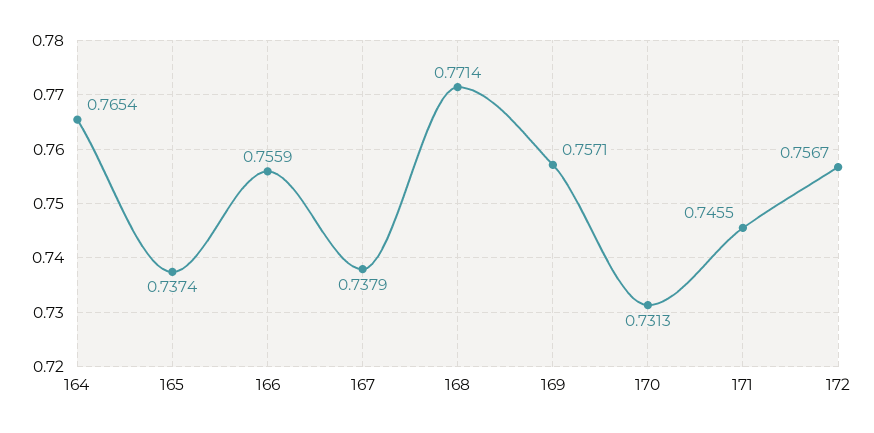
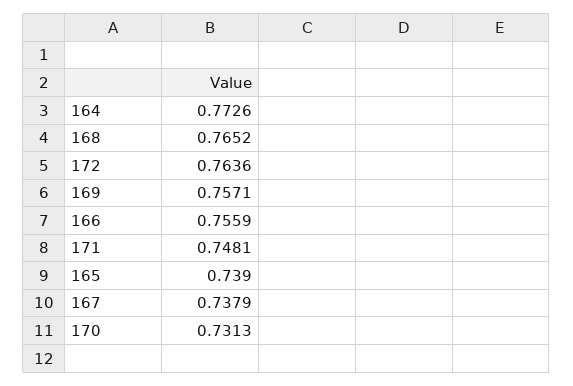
164: 0.7654 -> 0.7726
165: 0.7374 -> 0.739
168: 0.7714 -> 0.7652
171: 0.7455 -> 0.7481
172: 0.7567 -> 0.7636

